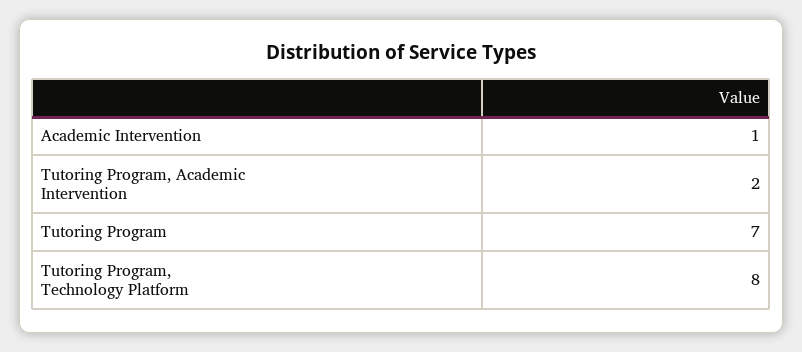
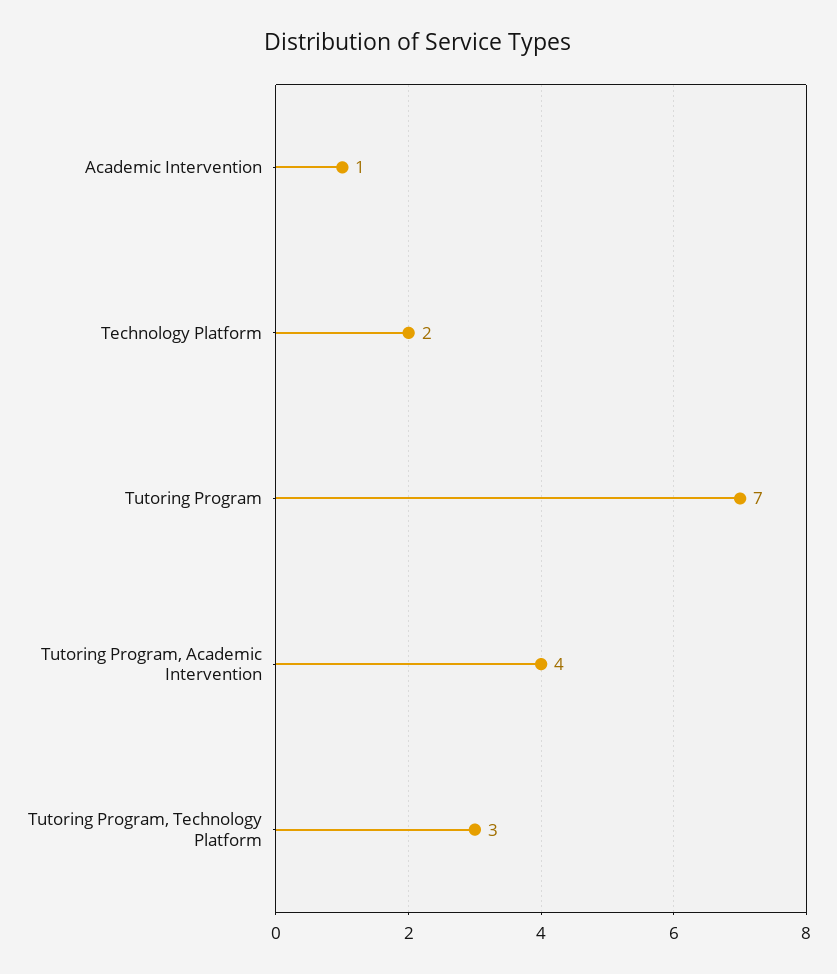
Tutoring Program, Academic Intervention: 2 -> 4
Tutoring Program, Technology Platform: 8 -> 3
Technology Platform: none -> 2

